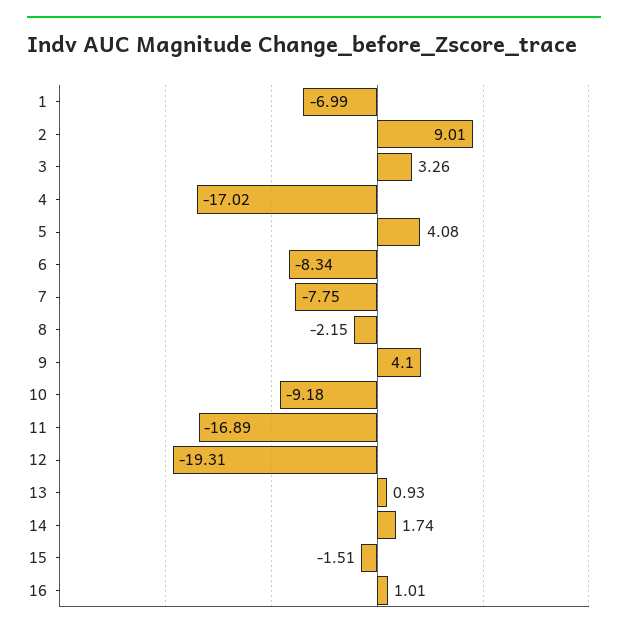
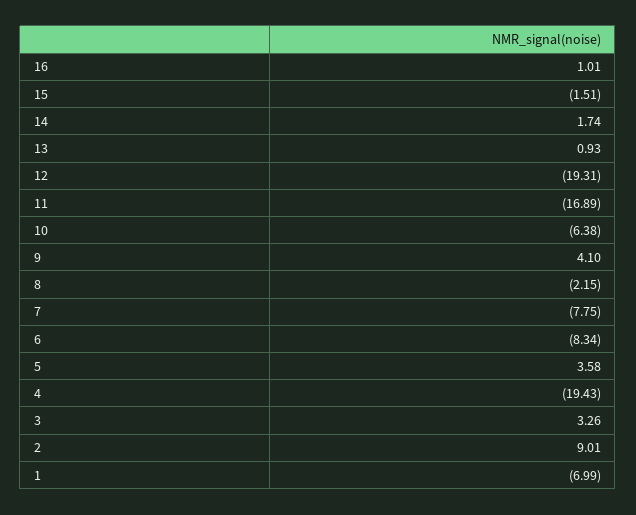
4: -17.02 -> -19.43
5: 4.08 -> 3.58
10: -9.18 -> -6.38

